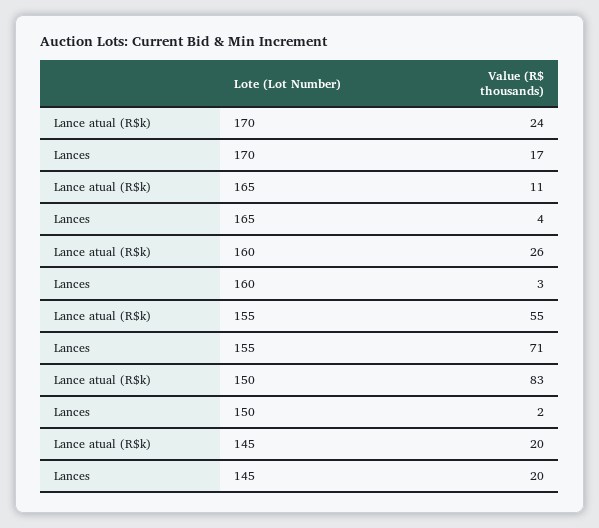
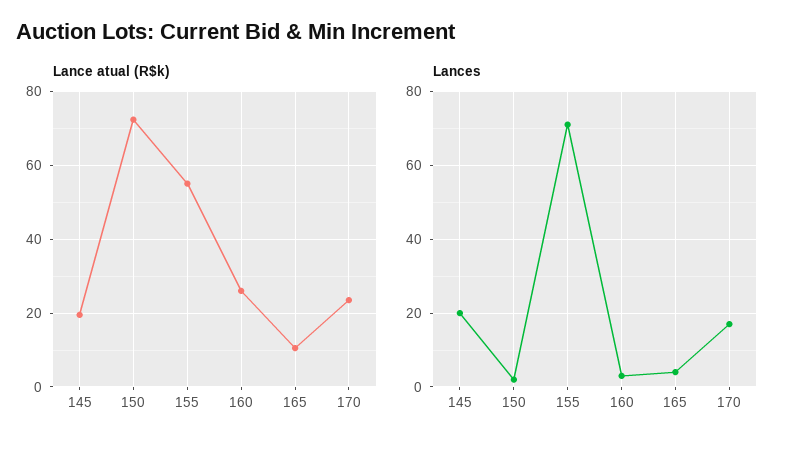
Lance atual (R$k), 150: 83 -> 72

